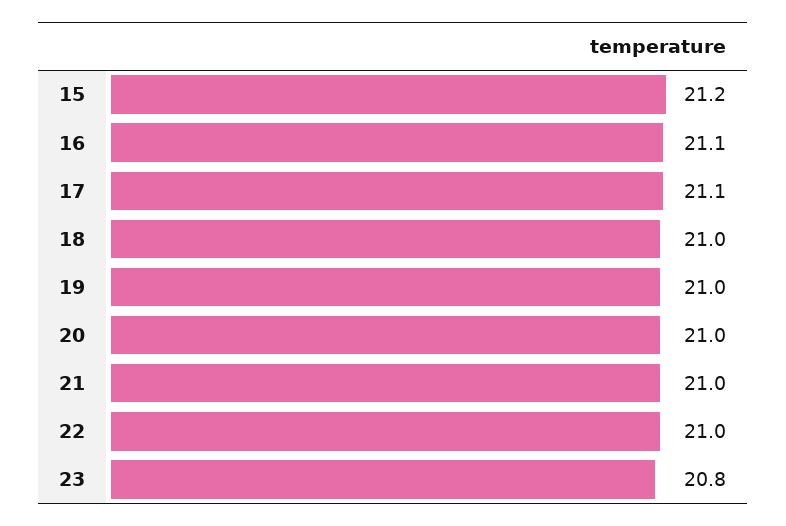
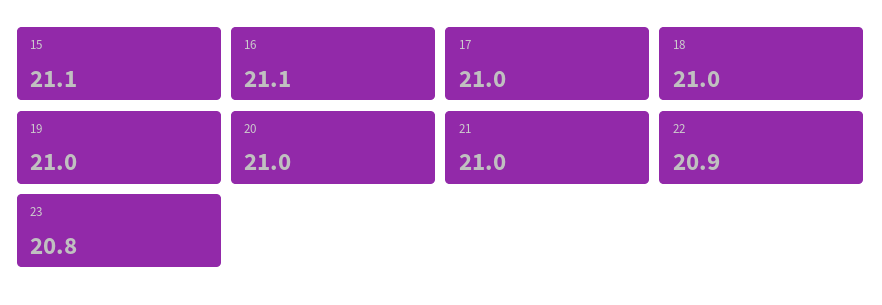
15: 21.2 -> 21.1
17: 21.1 -> 21
22: 21 -> 20.9

